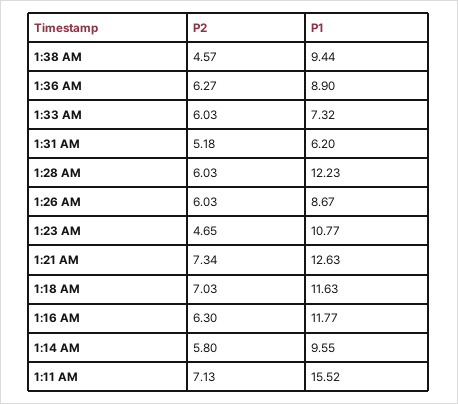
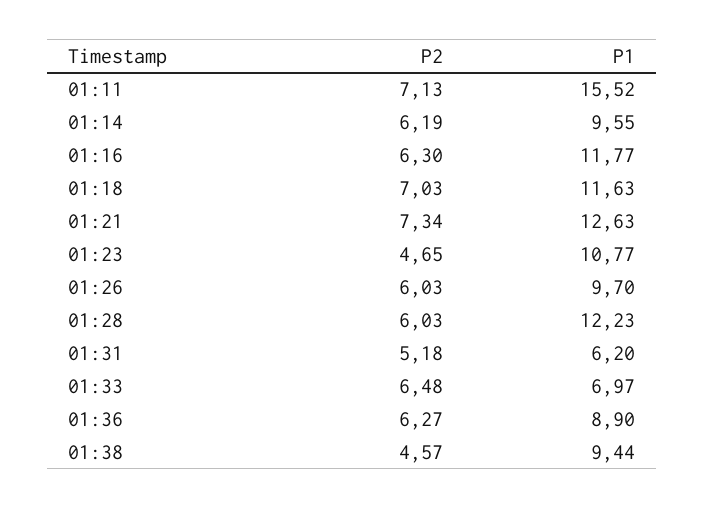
P2, 1:33 AM: 6.03 -> 6.48
P1, 1:33 AM: 7.32 -> 6.97
P1, 1:26 AM: 8.67 -> 9.7
P2, 1:14 AM: 5.8 -> 6.19

